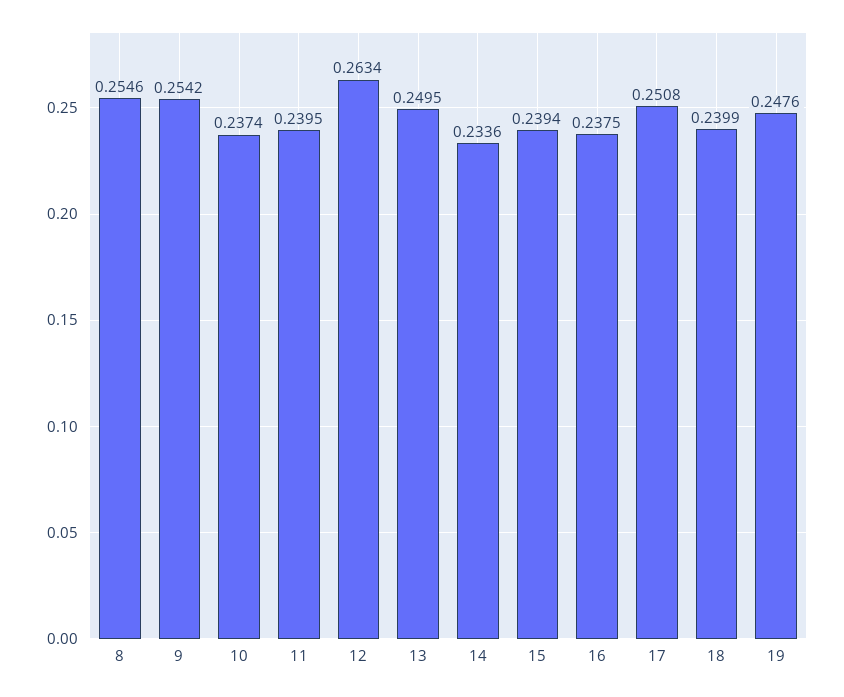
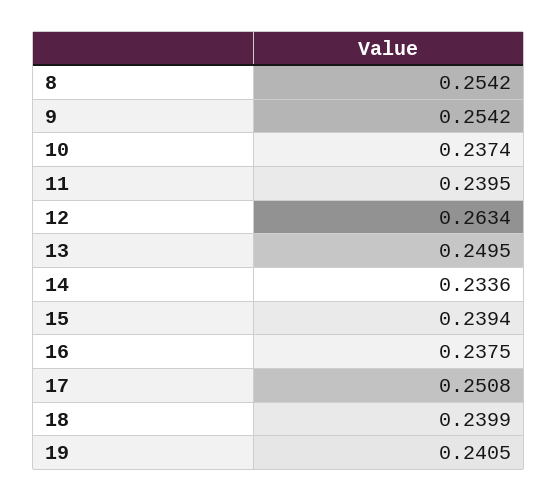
8: 0.2546 -> 0.2542
19: 0.2476 -> 0.2405

